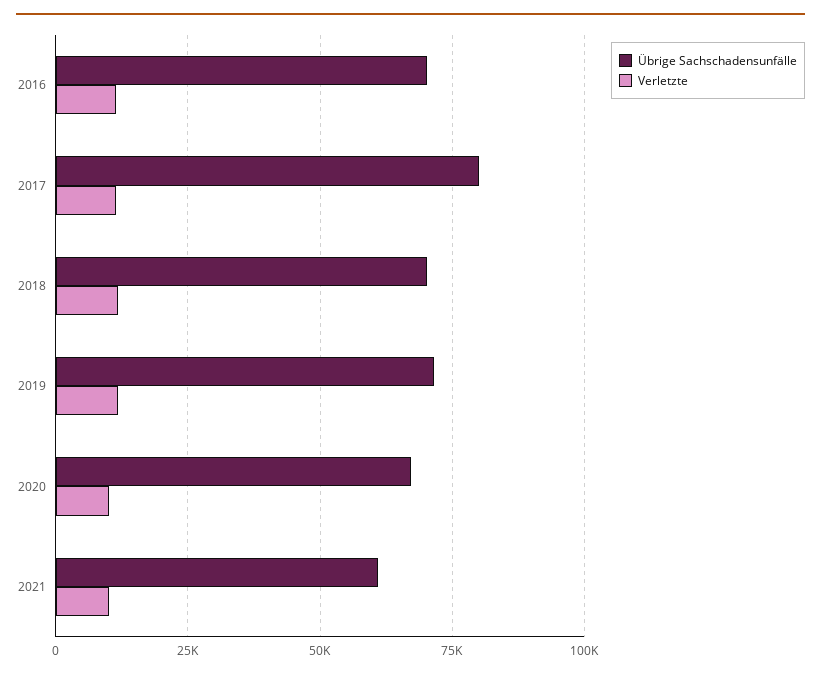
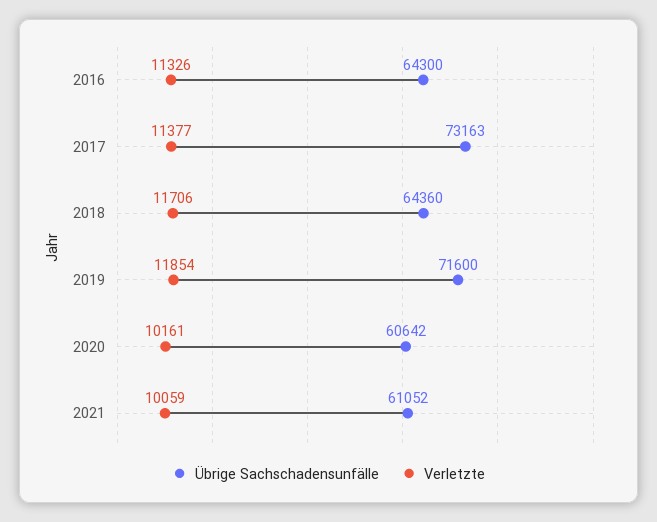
Übrige Sachschadensunfälle, 2016: 70000 -> 64300
Übrige Sachschadensunfälle, 2017: 80000 -> 73163
Übrige Sachschadensunfälle, 2018: 70000 -> 64360
Übrige Sachschadensunfälle, 2020: 67500 -> 60642

